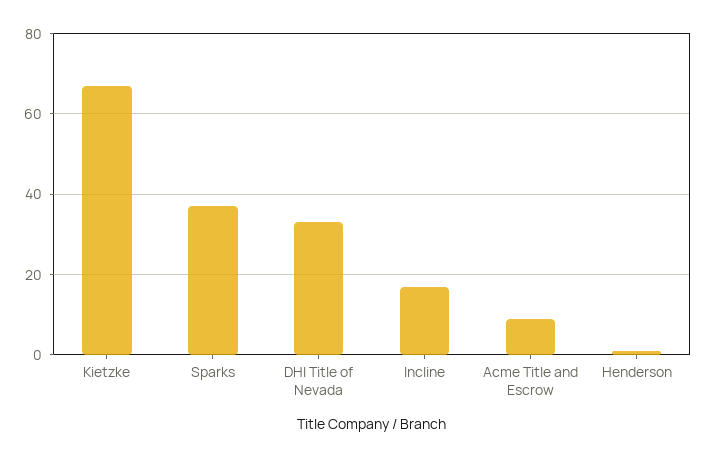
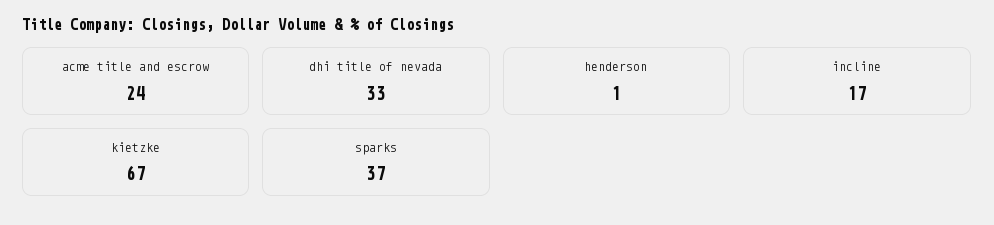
Acme Title and Escrow: 10 -> 24

